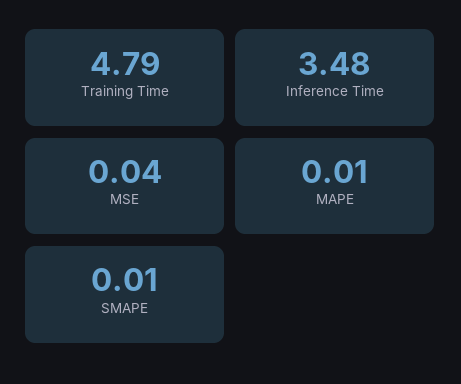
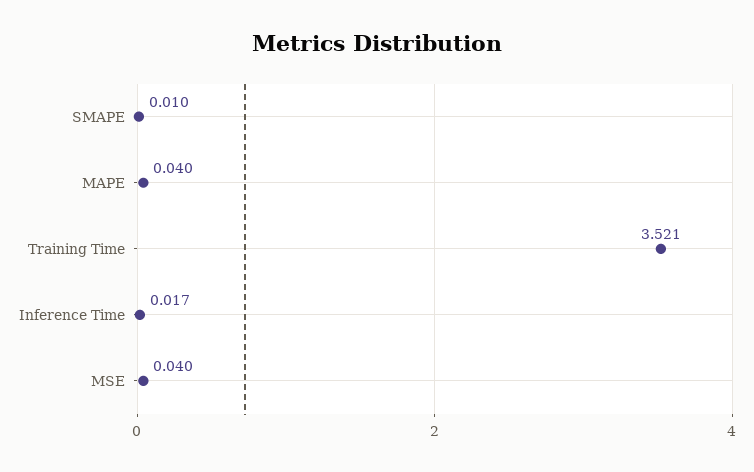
Training Time: 4.79 -> 3.521
Inference Time: 3.48 -> 0.017
MAPE: 0.01 -> 0.04

